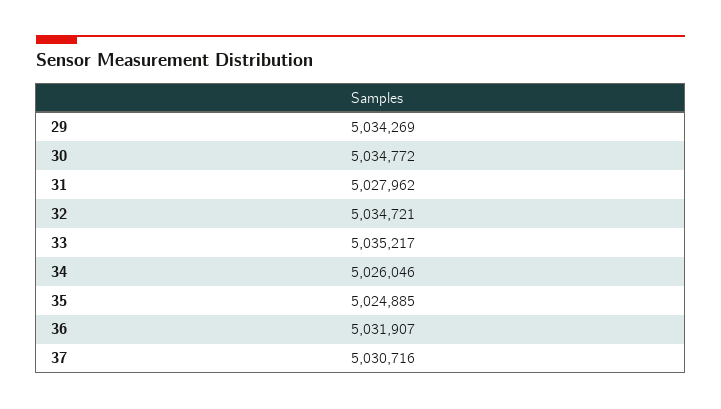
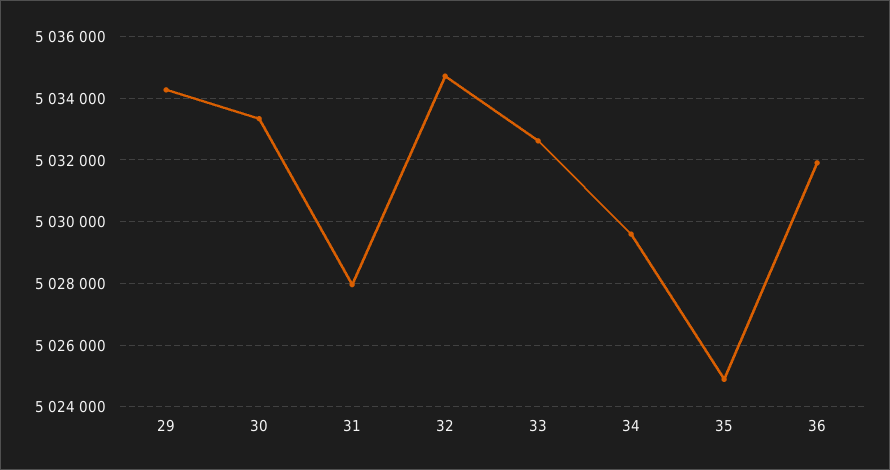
30: 5034772 -> 5033400
33: 5035217 -> 5032600
34: 5026046 -> 5029600
37: 5030716 -> none

